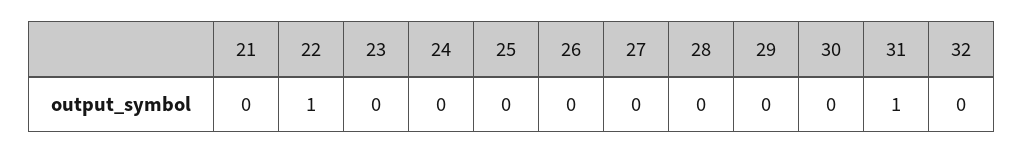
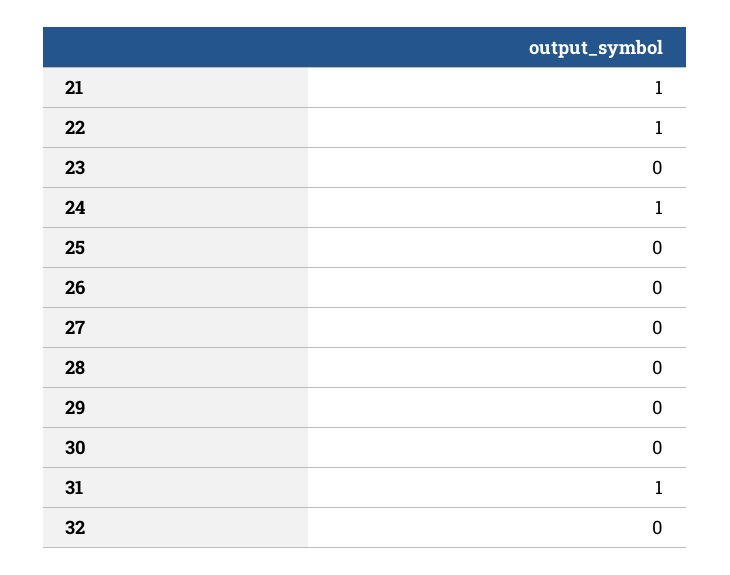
21: 0 -> 1
24: 0 -> 1

